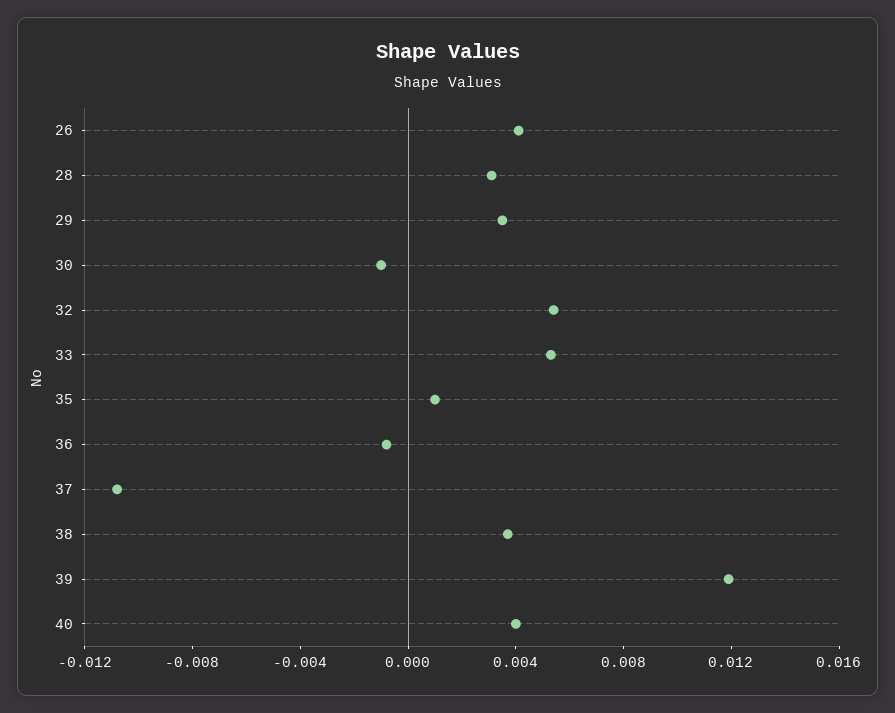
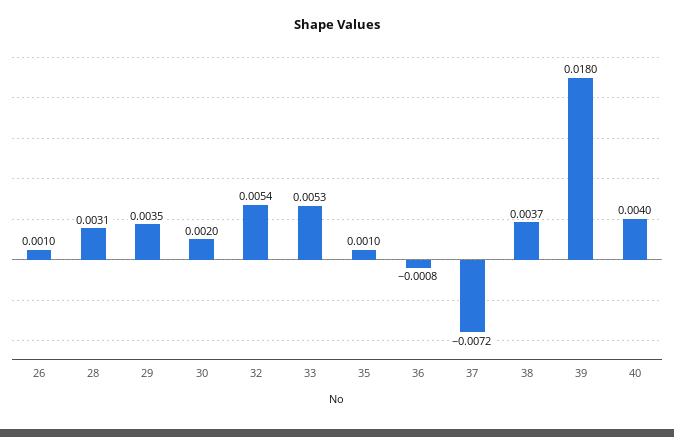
26: 0.004 -> 0.001
30: -0.001 -> 0.002
37: -0.011 -> -0.0072
39: 0.012 -> 0.018

